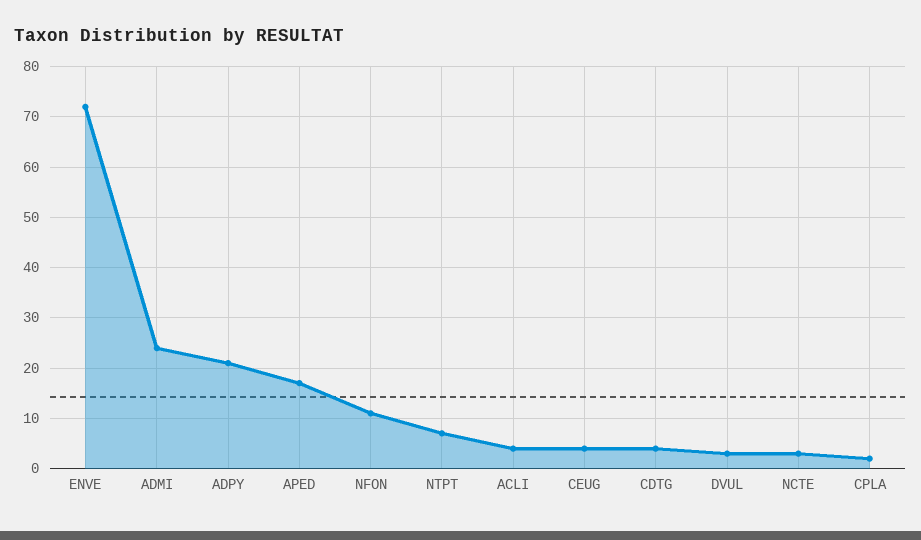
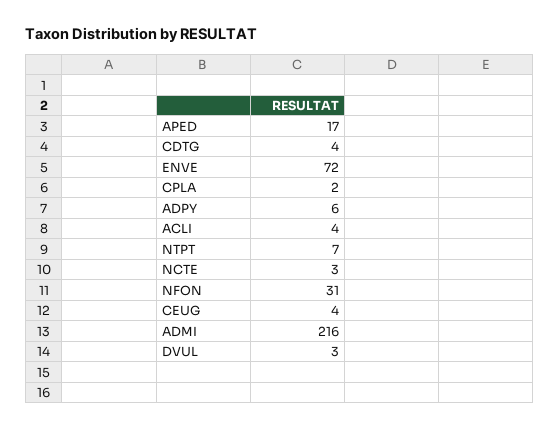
ADMI: 25 -> 216
ADPY: 20 -> 6
NFON: 10 -> 31

